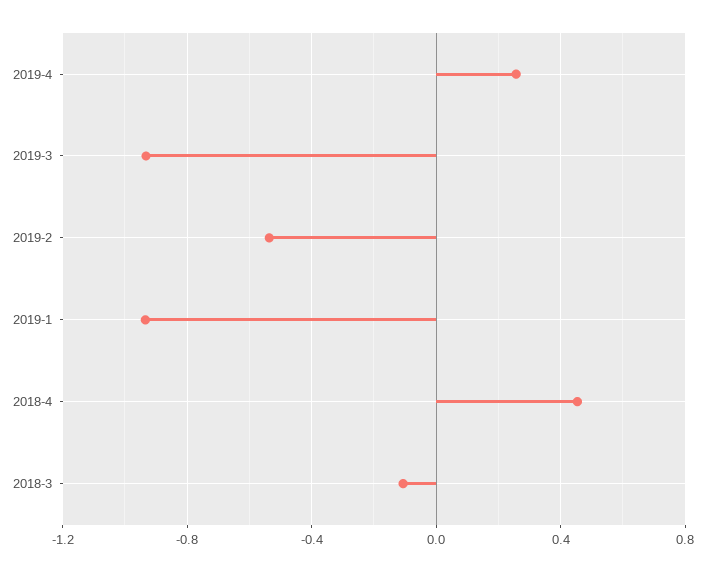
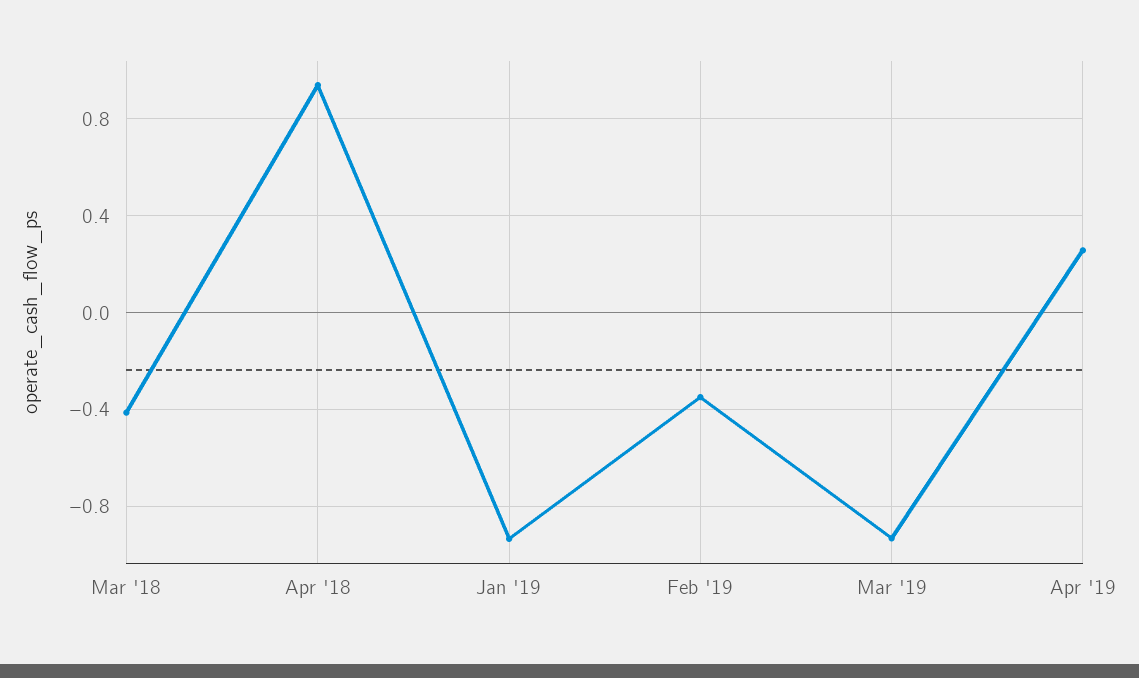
2019-2: -0.55 -> -0.35
2018-4: 0.45 -> 0.95
2018-3: -0.1 -> -0.4

